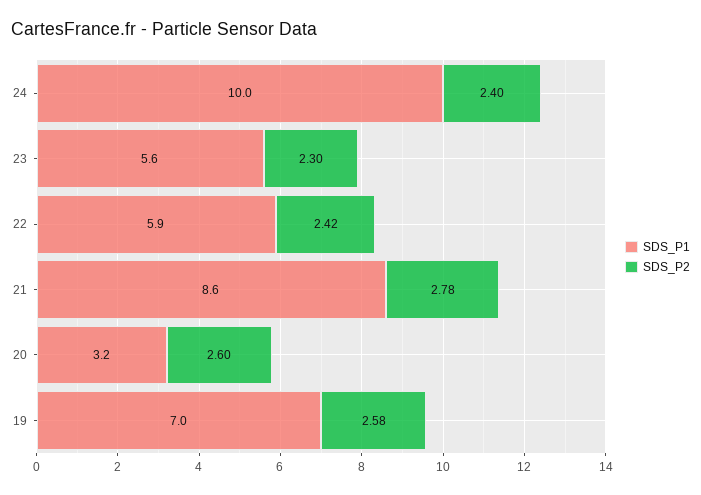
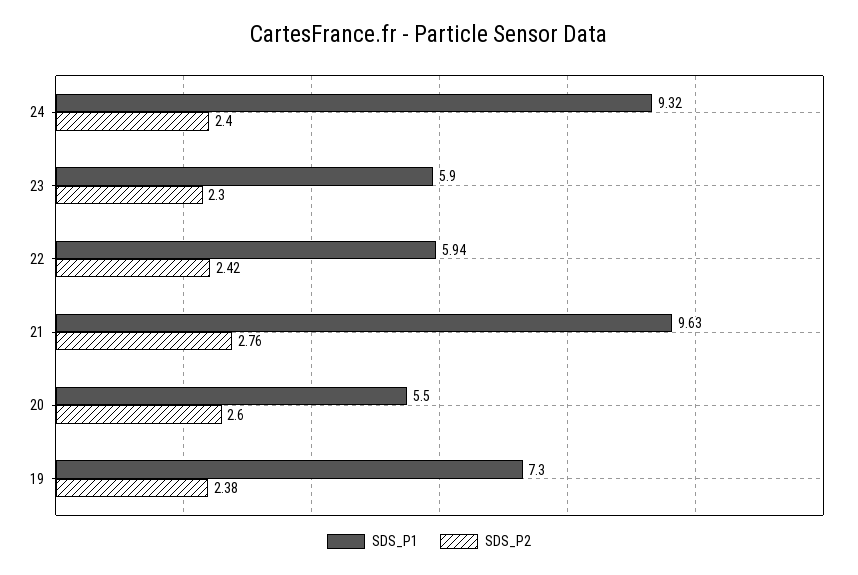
SDS_P1, 24: 10 -> 9.32
SDS_P1, 23: 5.6 -> 5.9
SDS_P1, 21: 8.6 -> 9.63
SDS_P2, 21: 2.78 -> 2.76
SDS_P1, 20: 3.2 -> 5.5
SDS_P1, 19: 7 -> 7.3
SDS_P2, 19: 2.58 -> 2.38

